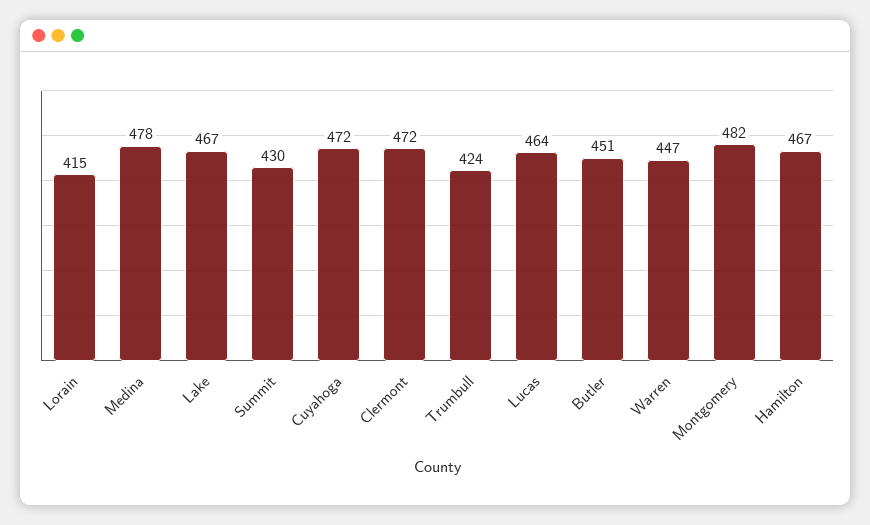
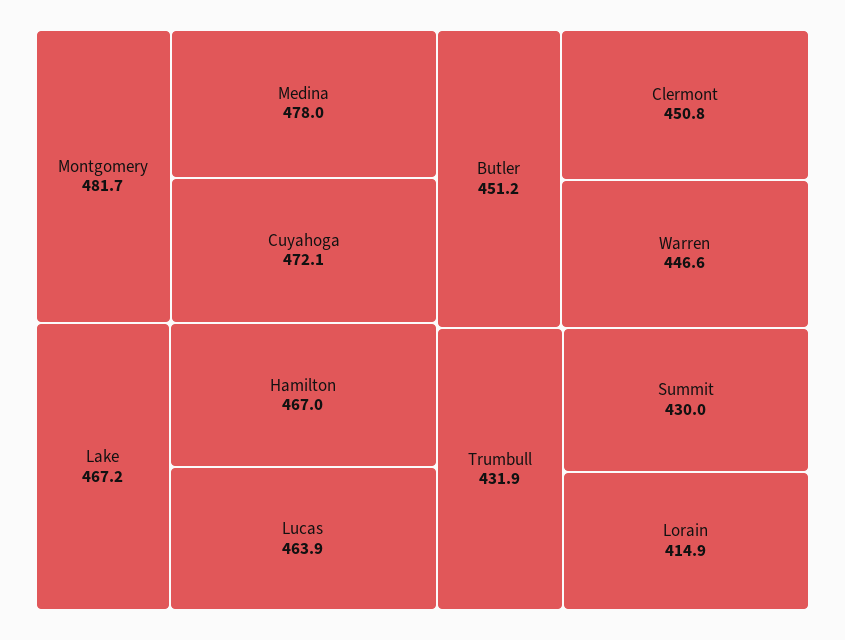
Clermont: 472 -> 450.8
Trumbull: 424 -> 431.9

